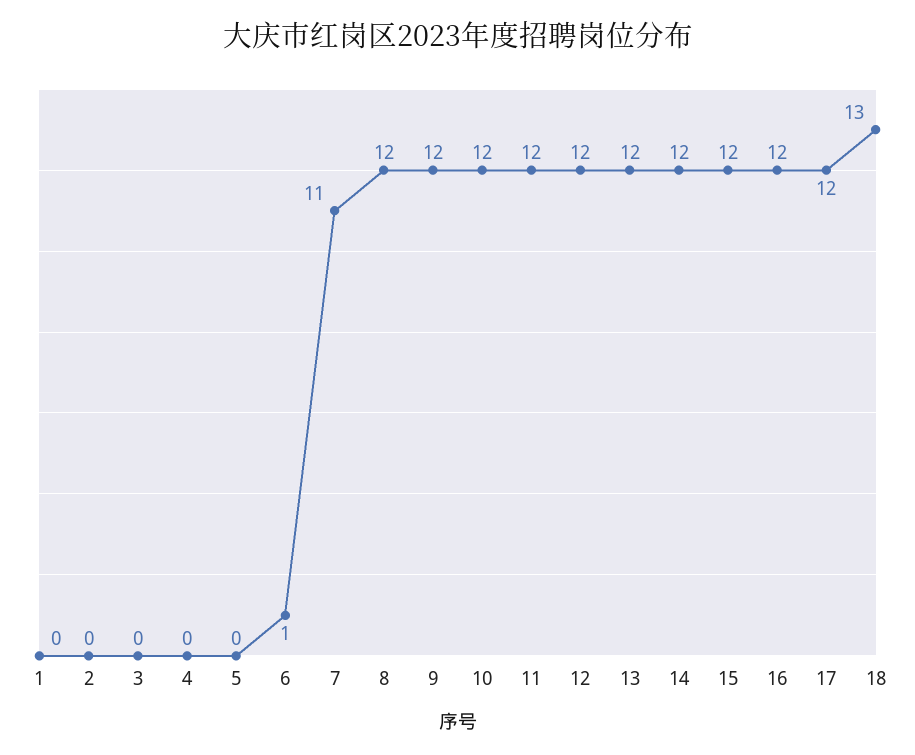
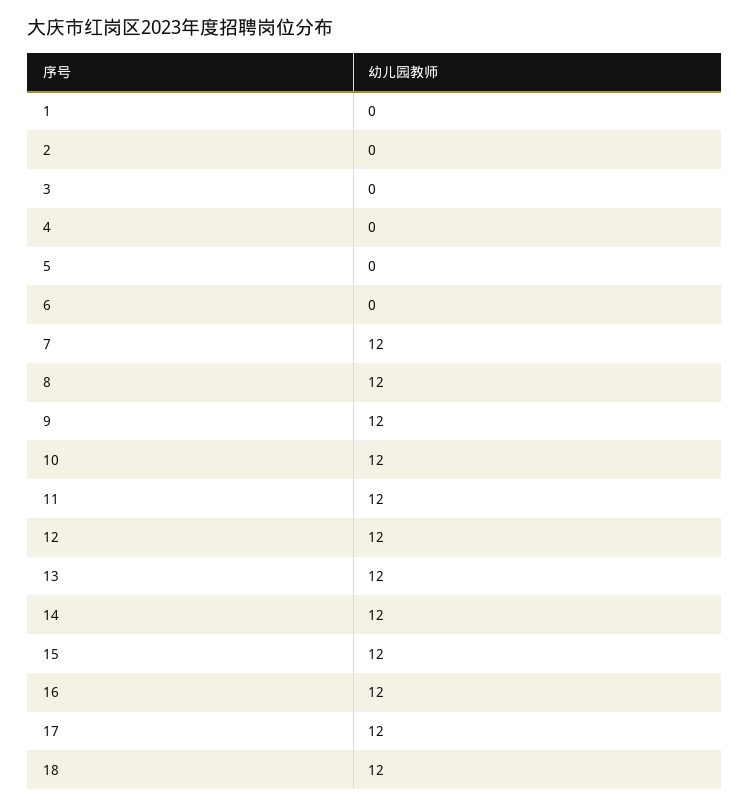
6: 1 -> 0
7: 11 -> 12
18: 13 -> 12

